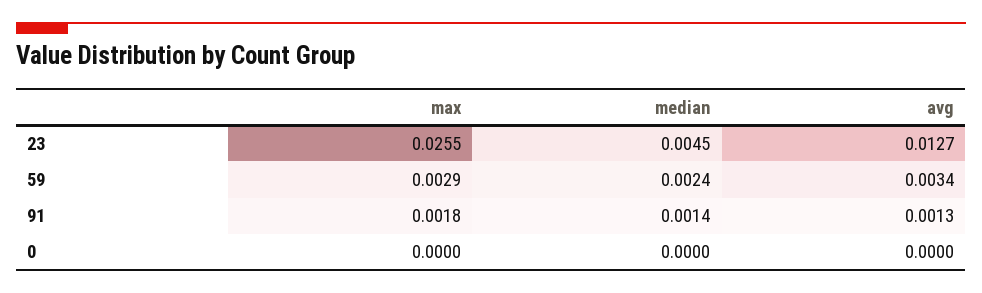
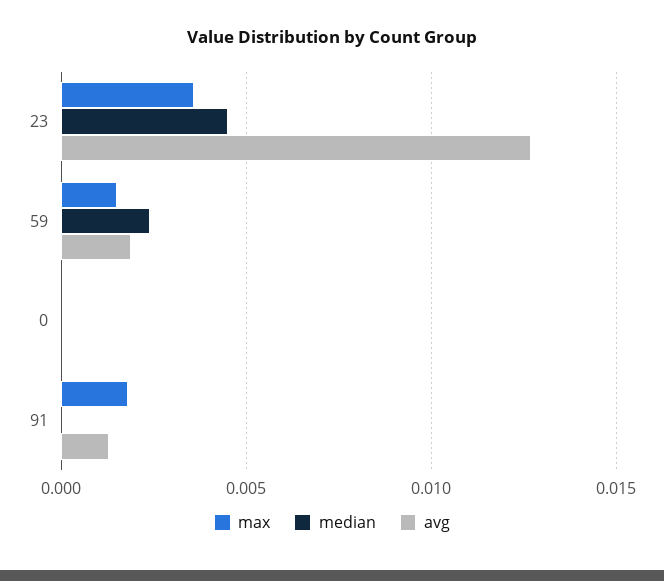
max, 23: 0.0255 -> 0.0035
max, 59: 0.0029 -> 0.0015
avg, 59: 0.0034 -> 0.002
median, 91: 0.0014 -> 0

